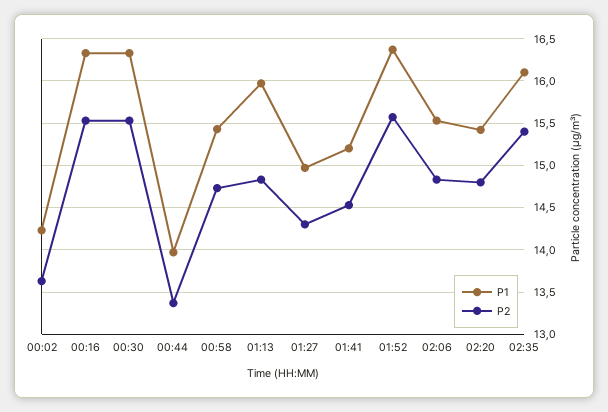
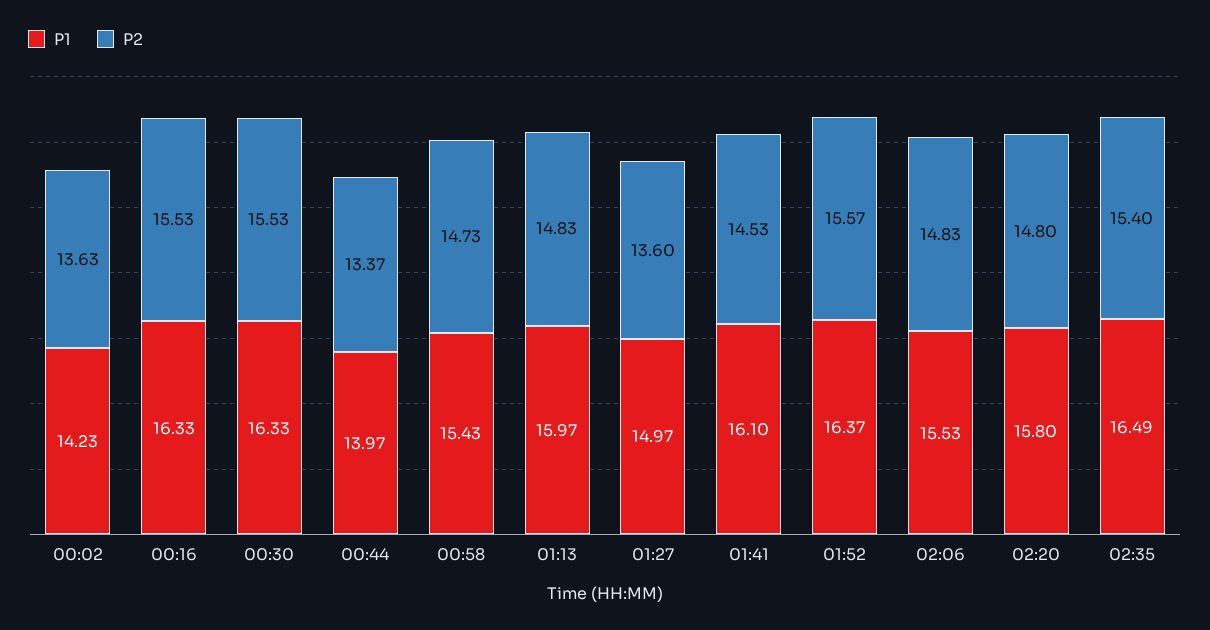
P2, 01:27: 14.3 -> 13.6
P1, 01:41: 15.2 -> 16.1
P1, 02:20: 15.4 -> 15.8
P1, 02:35: 16.1 -> 16.49

